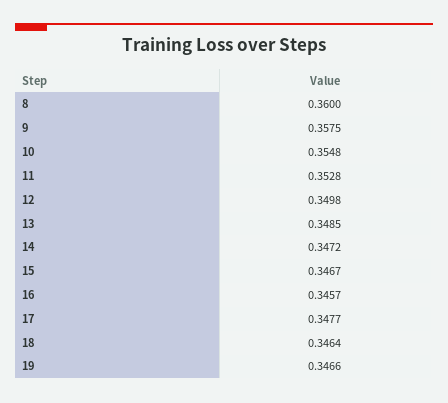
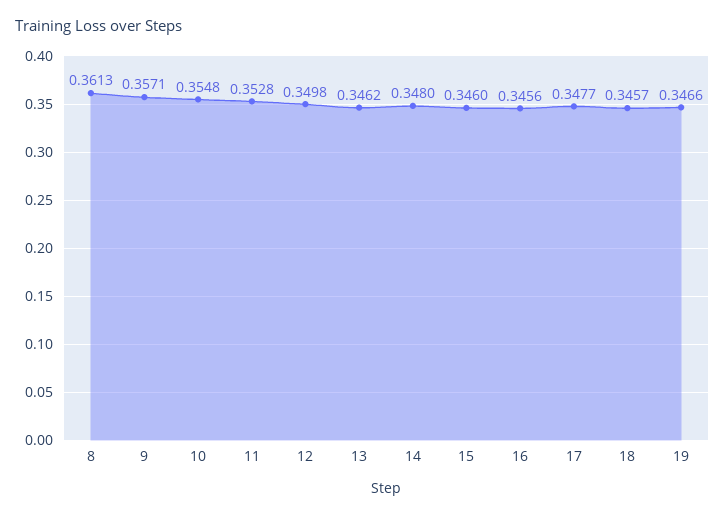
8: 0.36 -> 0.3613
9: 0.3575 -> 0.3571
13: 0.3485 -> 0.3462
14: 0.3472 -> 0.348
15: 0.3467 -> 0.346
16: 0.3457 -> 0.3456
18: 0.3464 -> 0.3457

